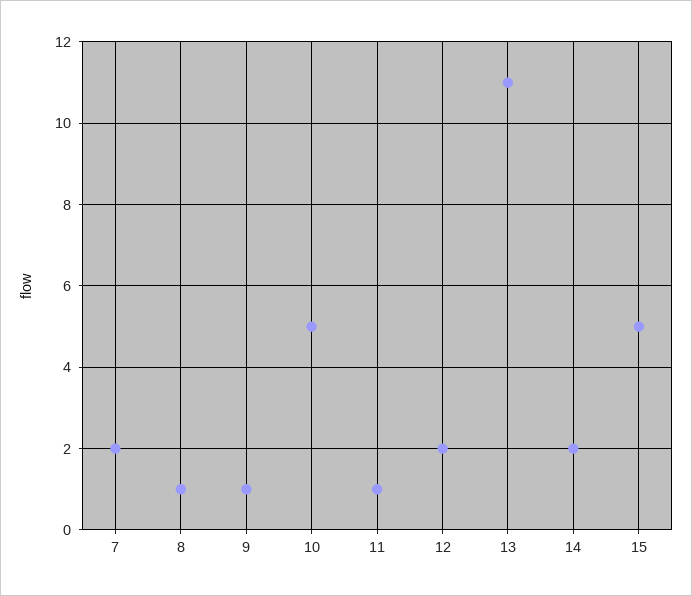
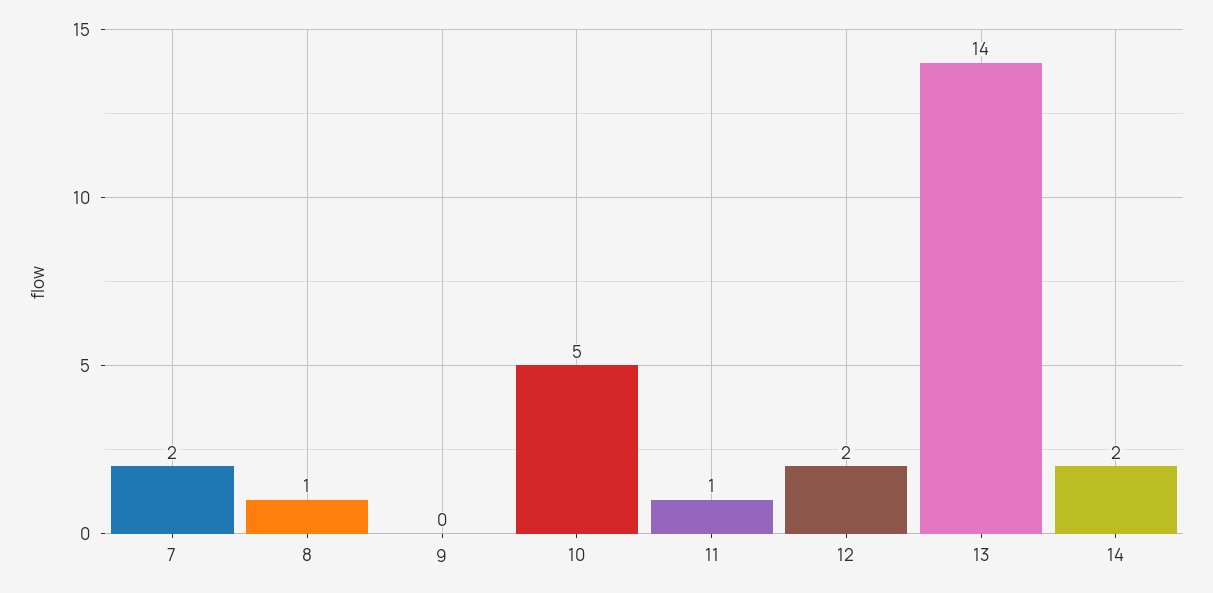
9: 1 -> 0
13: 11 -> 14
15: 5 -> none

